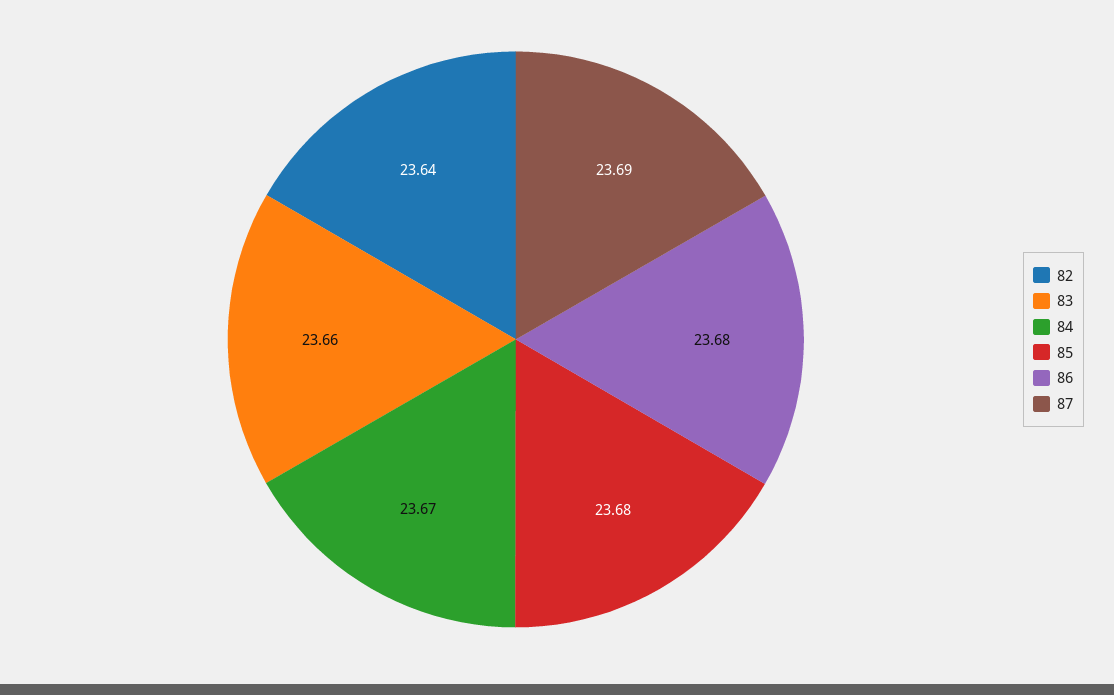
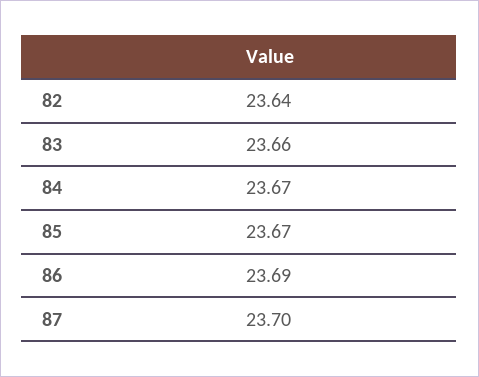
85: 23.68 -> 23.67
86: 23.68 -> 23.69
87: 23.69 -> 23.7

